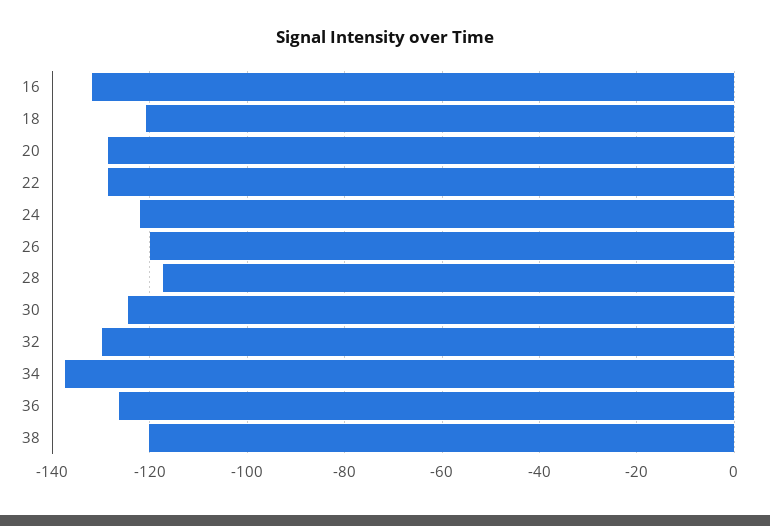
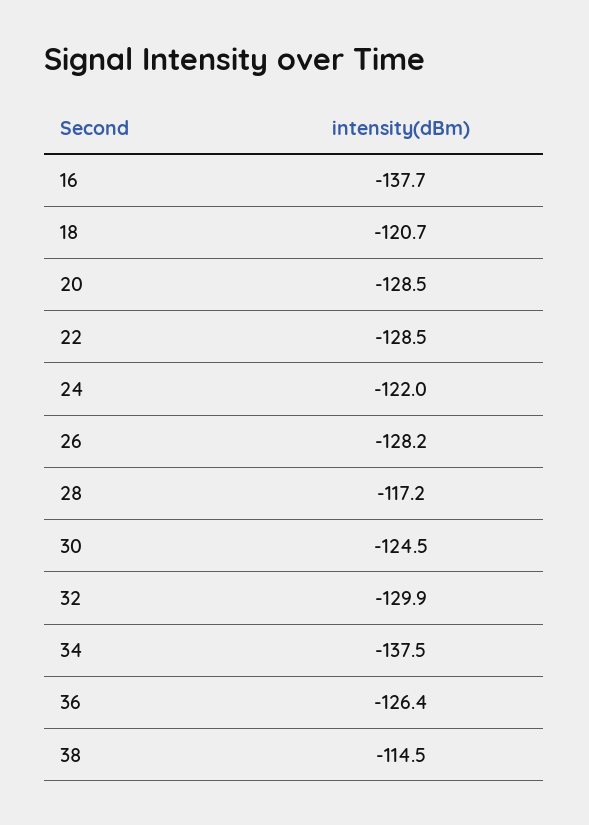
16: -132 -> -137.7
26: -120 -> -128.2
38: -120 -> -114.5

